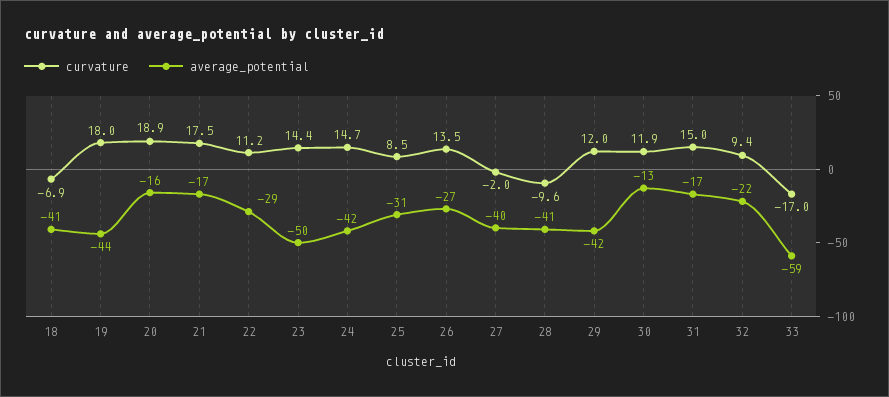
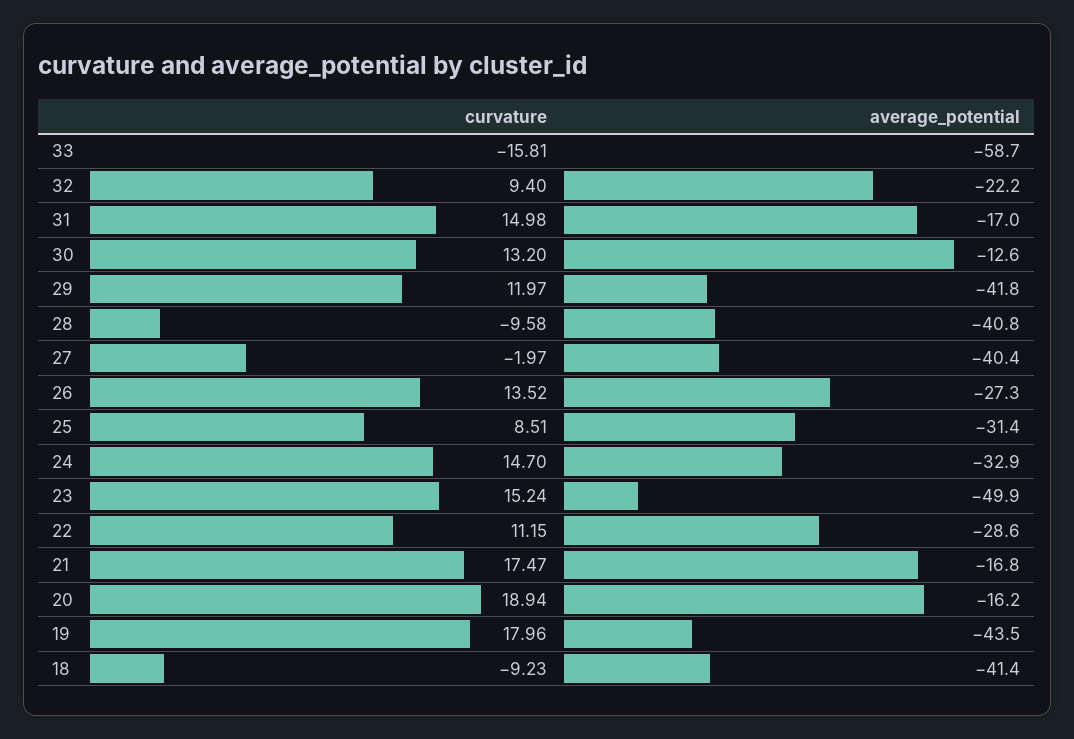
curvature, 18: -6.9 -> -9.23
curvature, 23: 14.4 -> 15.24
average_potential, 24: -42 -> -32.9
curvature, 30: 11.9 -> 13.2
curvature, 33: -17 -> -15.81

